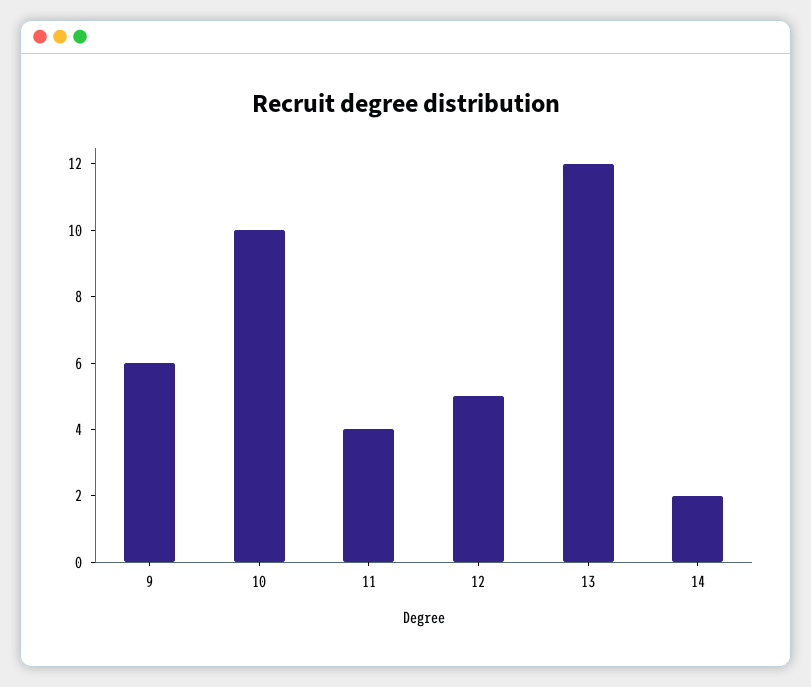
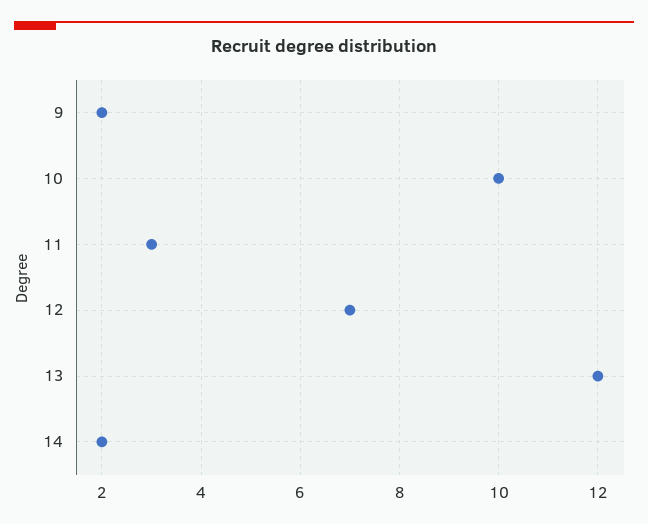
9: 6 -> 2
11: 4 -> 3
12: 5 -> 7

